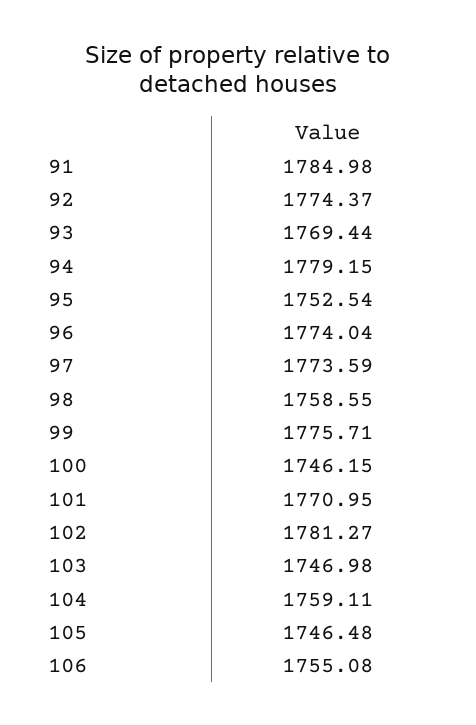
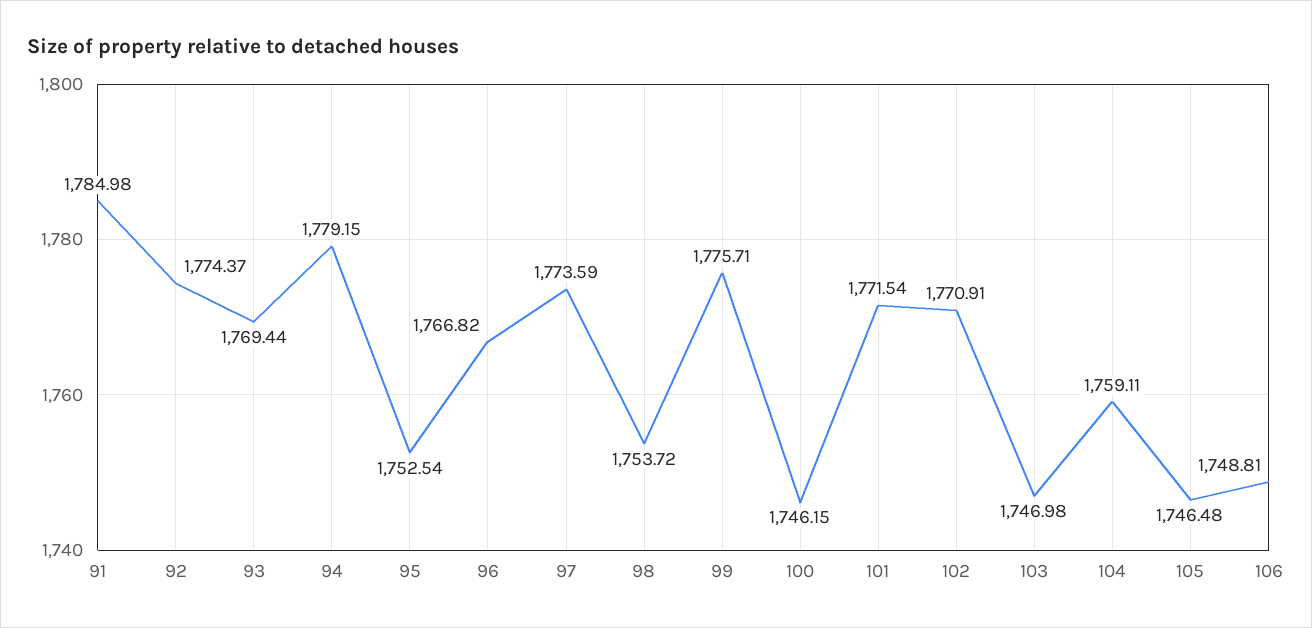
96: 1774.04 -> 1766.82
98: 1758.55 -> 1753.72
101: 1770.95 -> 1771.54
102: 1781.27 -> 1770.91
106: 1755.08 -> 1748.81

